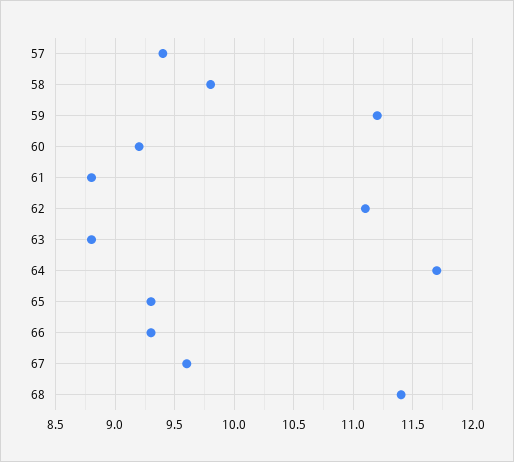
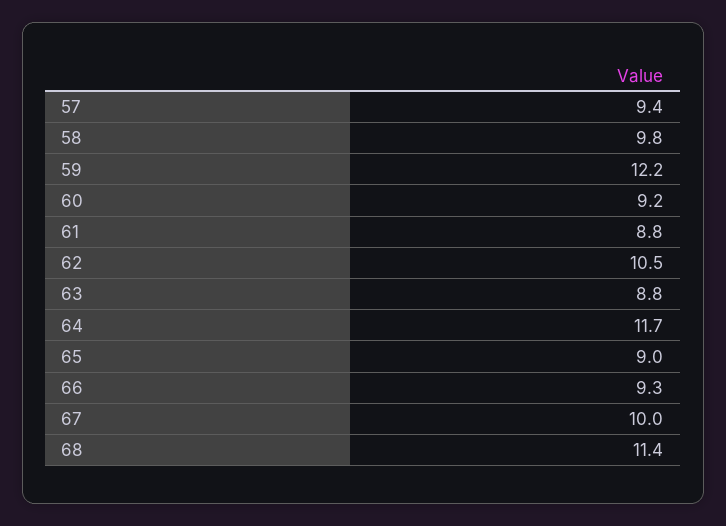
59: 11.2 -> 12.2
62: 11.1 -> 10.5
65: 9.3 -> 9
67: 9.6 -> 10

